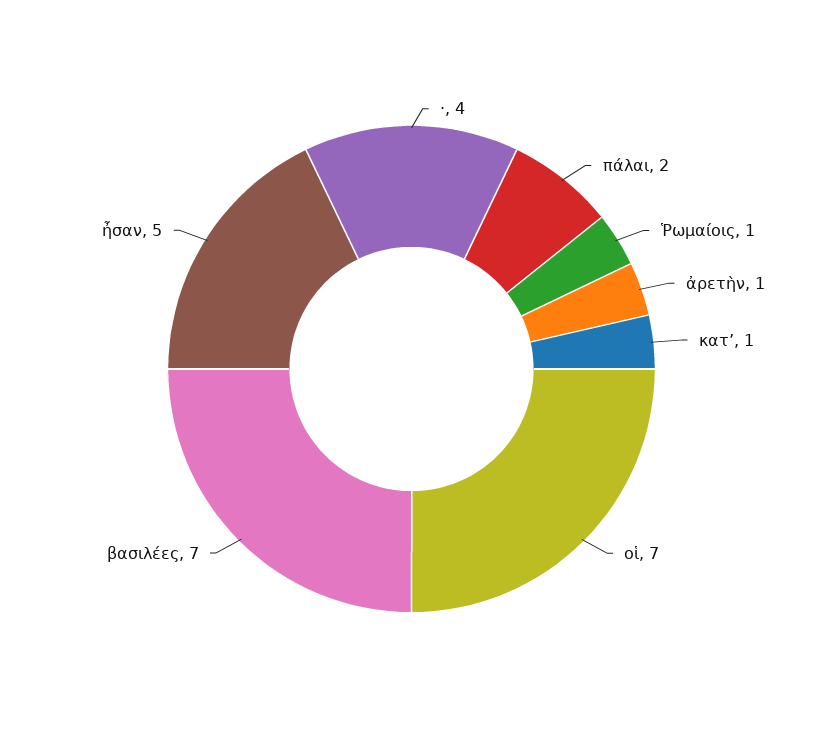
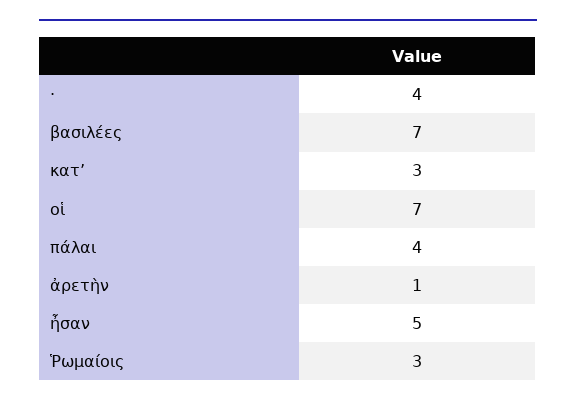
πάλαι: 2 -> 4
Ῥωμαίοις: 1 -> 3
κατʼ: 1 -> 3

